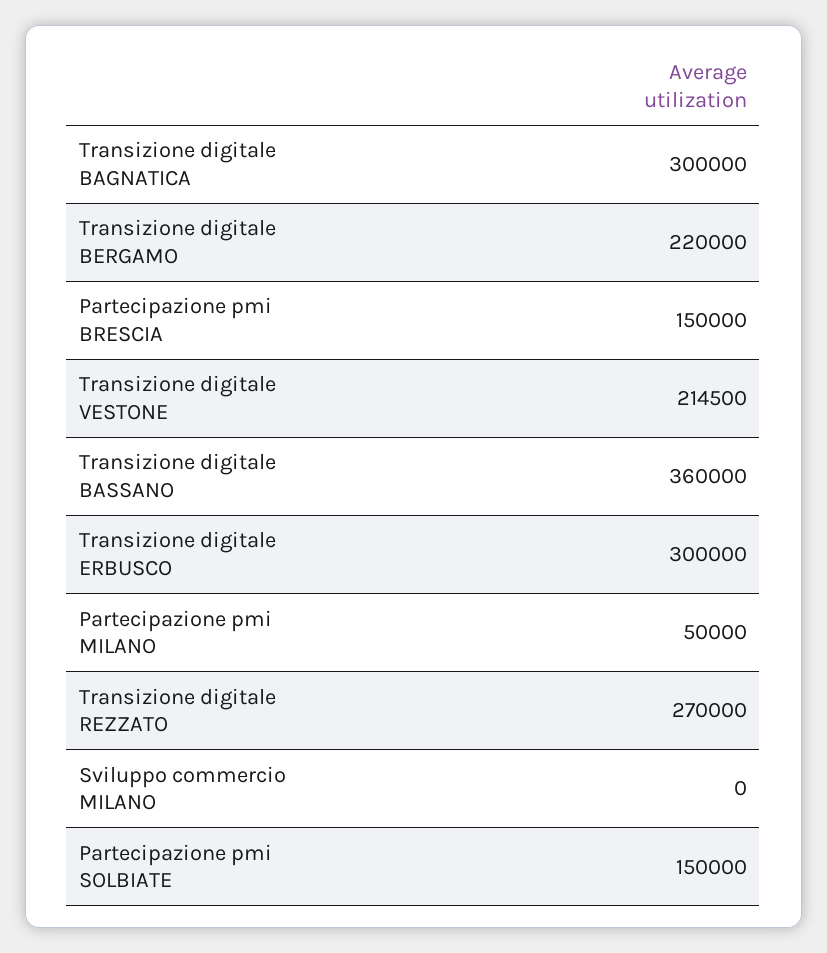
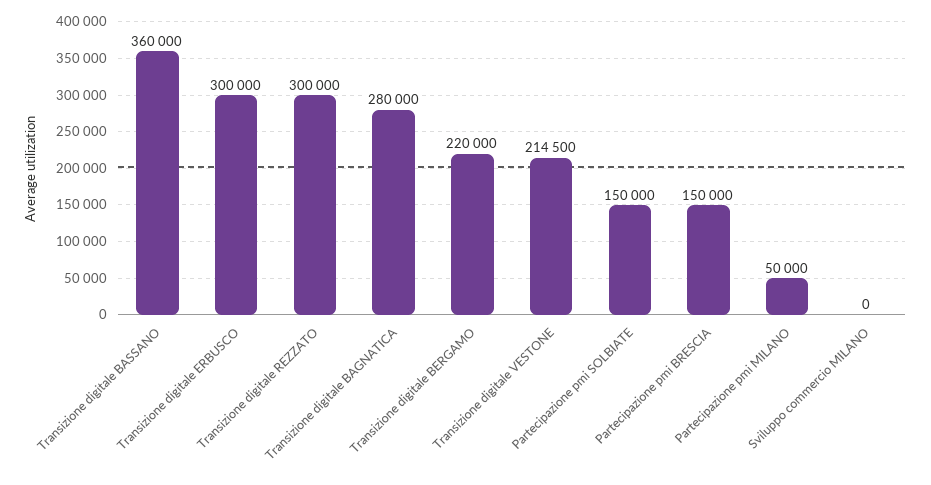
Transizione digitale BAGNATICA: 300000 -> 280000
Transizione digitale REZZATO: 270000 -> 300000

